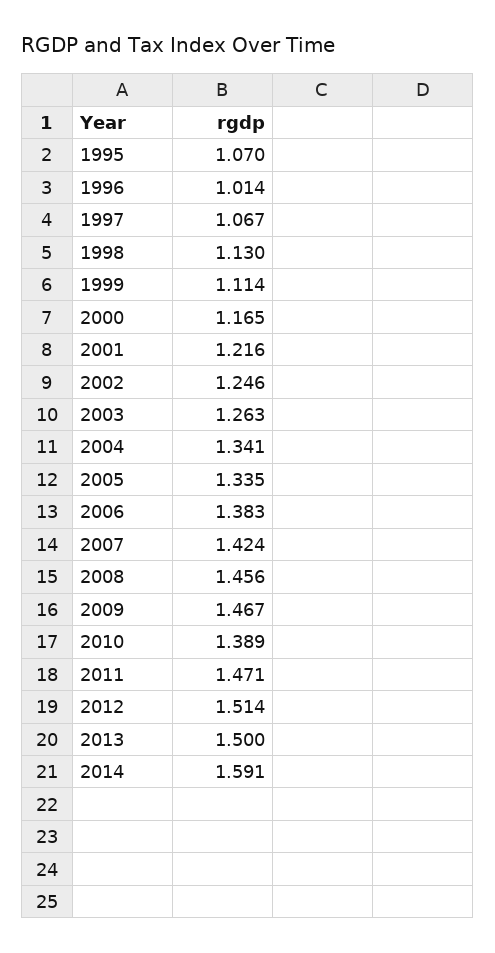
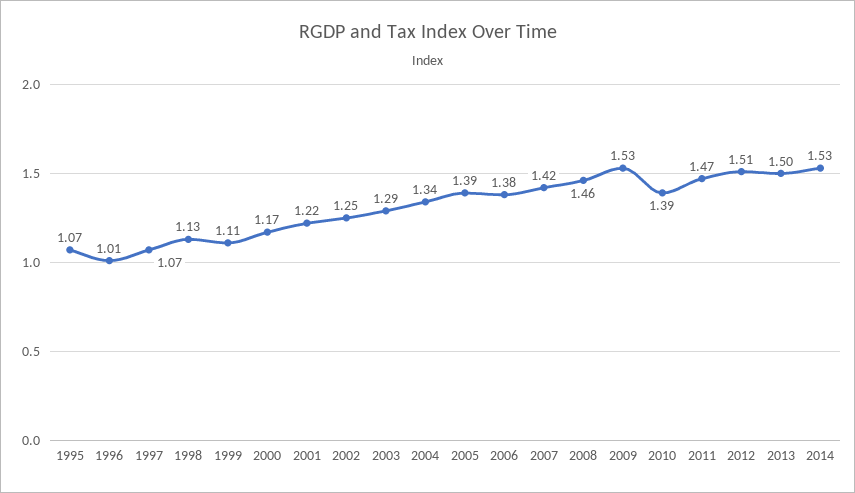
2003: 1.263 -> 1.29
2005: 1.335 -> 1.39
2009: 1.467 -> 1.53
2014: 1.591 -> 1.53

